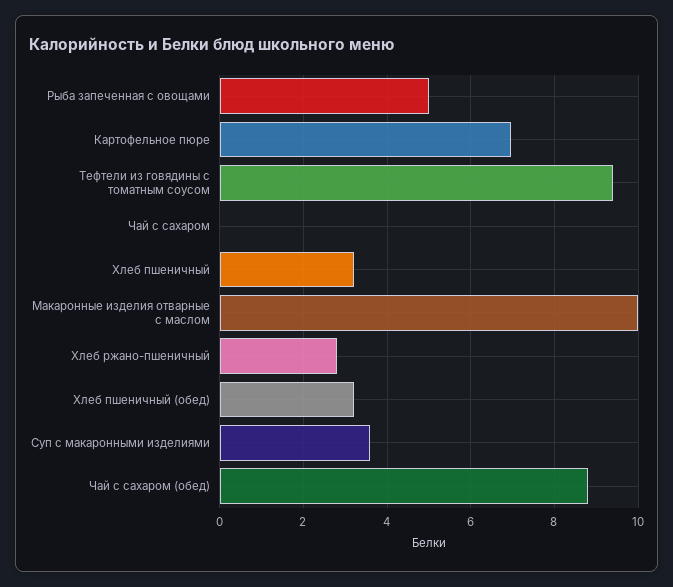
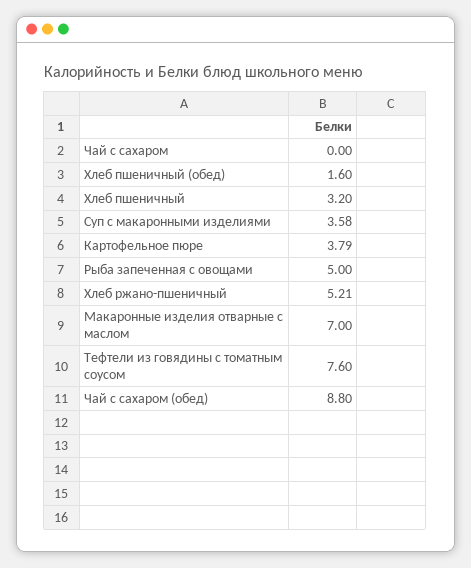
Картофельное пюре: 7 -> 3.79
Тефтели из говядины с томатным соусом: 9.4 -> 7.6
Макаронные изделия отварные с маслом: 10 -> 7
Хлеб ржано-пшеничный: 2.8 -> 5.21
Хлеб пшеничный (обед): 3.2 -> 1.6

